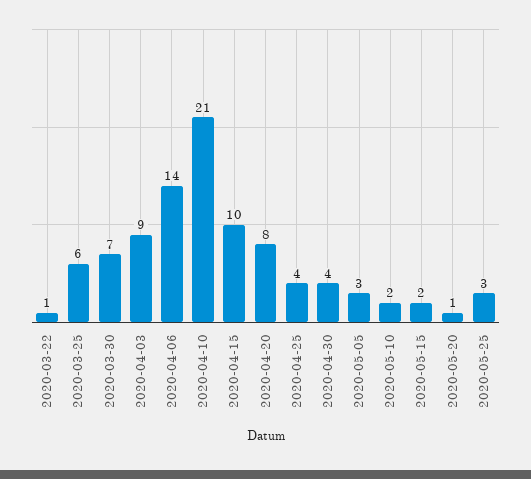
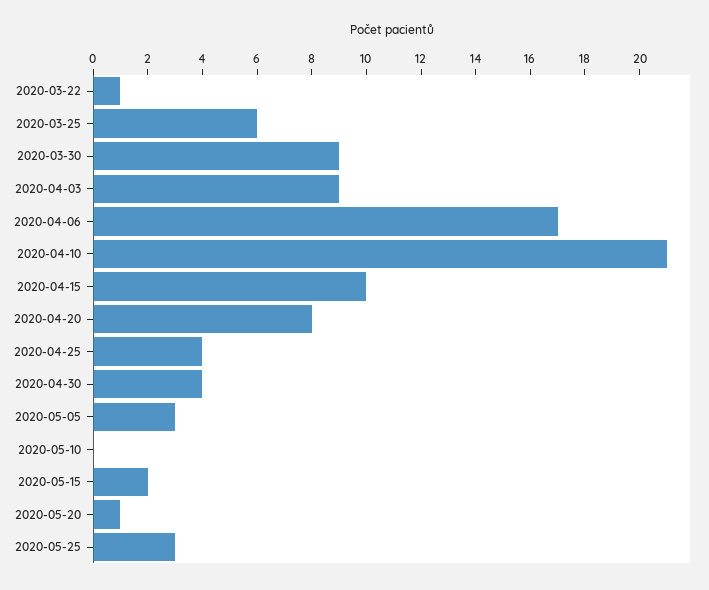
2020-03-30: 7 -> 9
2020-04-06: 14 -> 17
2020-05-10: 2 -> 0

